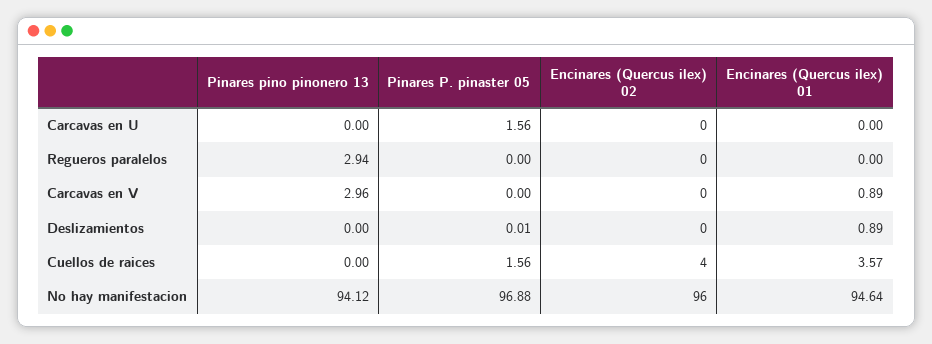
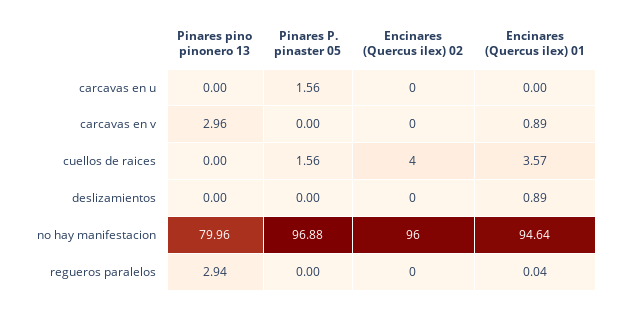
Encinares (Quercus ilex) 01, Regueros paralelos: 0 -> 0.04
Pinares P. pinaster 05, Deslizamientos: 0.01 -> 0
Pinares pino pinonero 13, No hay manifestacion: 94.12 -> 79.96

